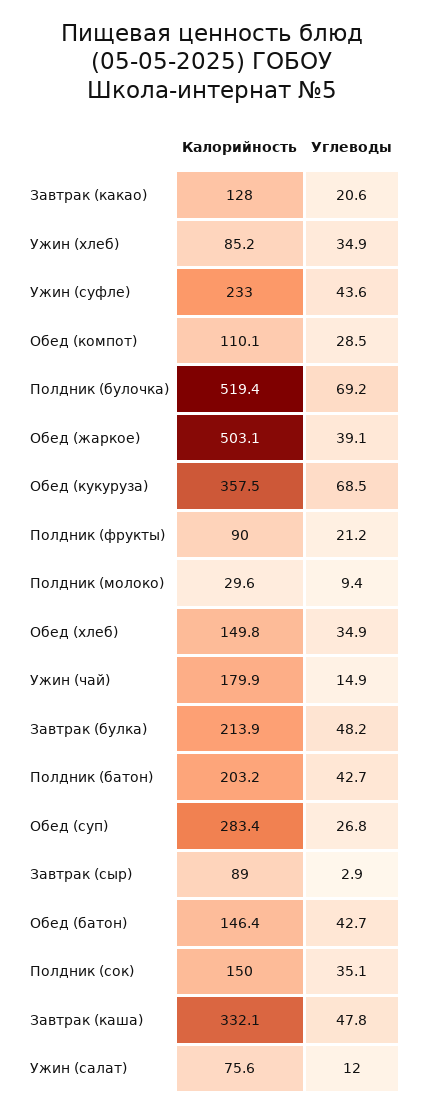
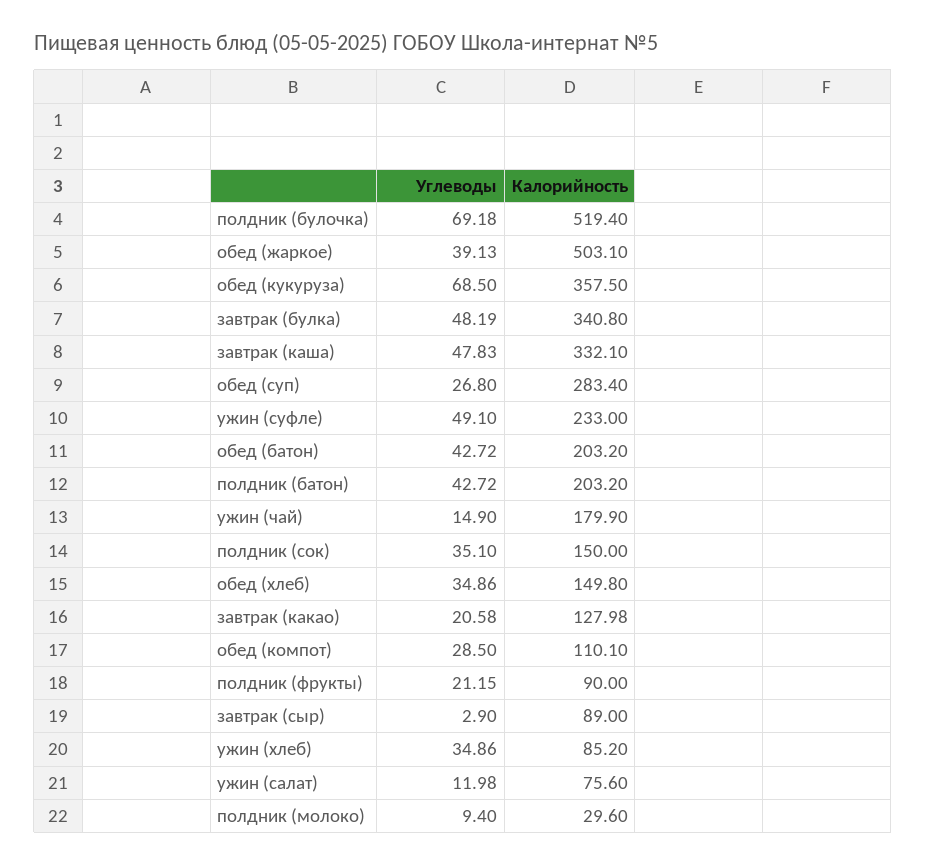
Углеводы, Ужин (суфле): 43.6 -> 49.1
Калорийность, Завтрак (булка): 213.9 -> 340.8
Калорийность, Обед (батон): 146.4 -> 203.2

